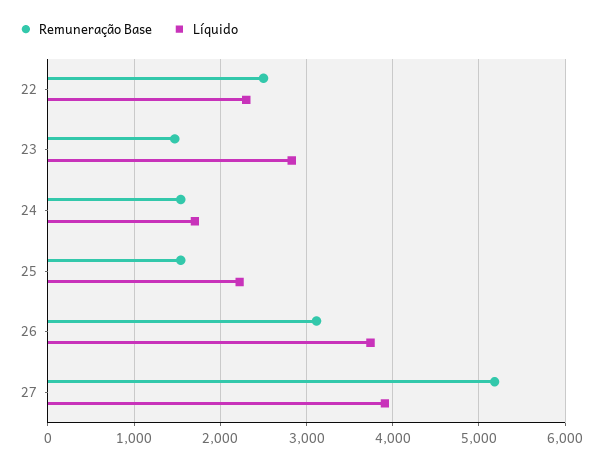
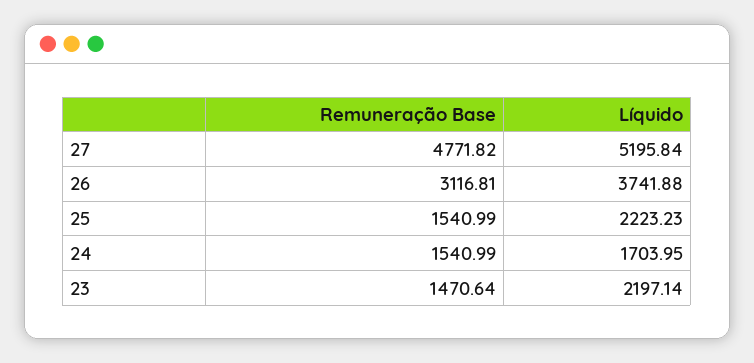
Remuneração Base, 22: 2500 -> none
Líquido, 22: 2300 -> none
Líquido, 23: 2800 -> 2197.14
Remuneração Base, 27: 5200 -> 4771.82
Líquido, 27: 3900 -> 5195.84

